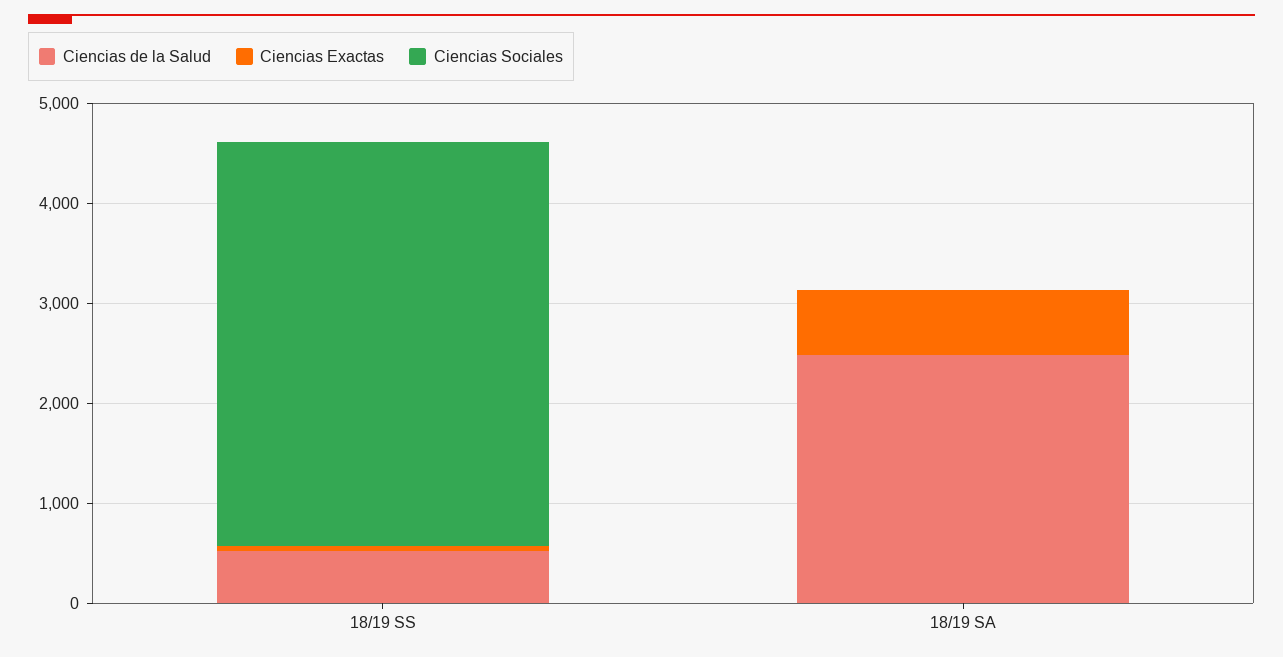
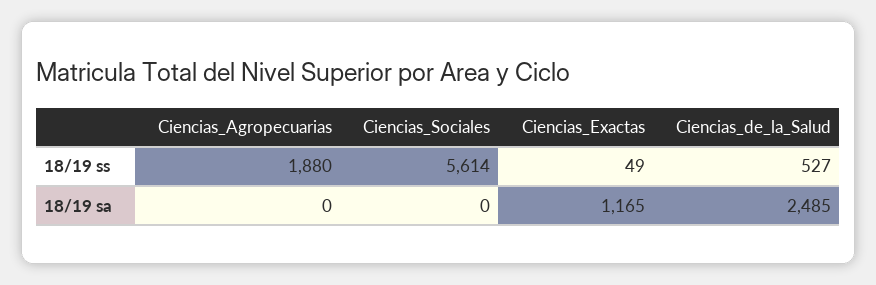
Ciencias Sociales, 18/19 SS: 4000 -> 5614
Ciencias Exactas, 18/19 SA: 600 -> 1165
Ciencias_Agropecuarias, 18/19 SS: none -> 1880
Ciencias_Agropecuarias, 18/19 SA: none -> 0

